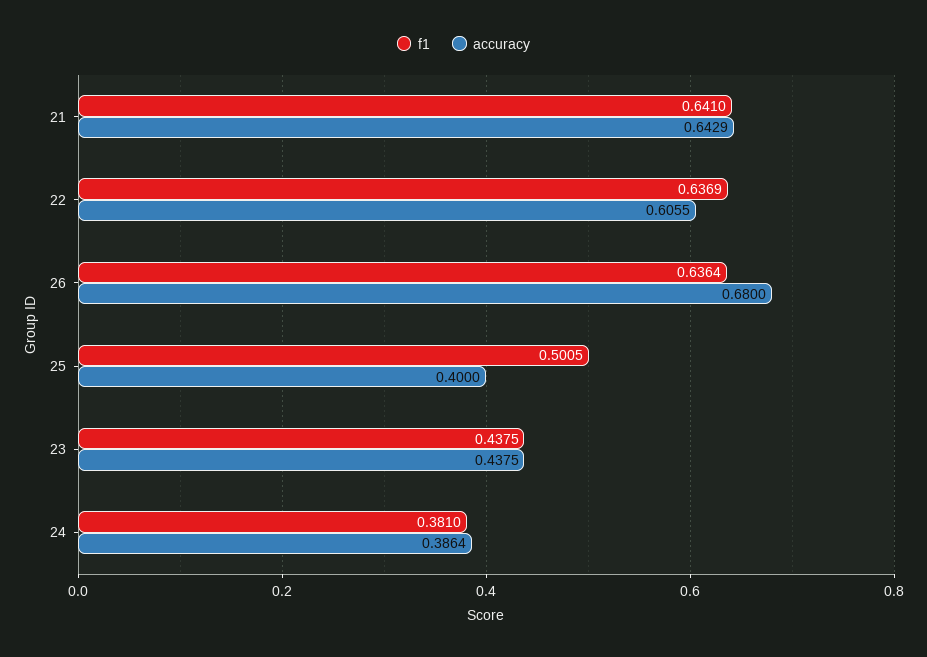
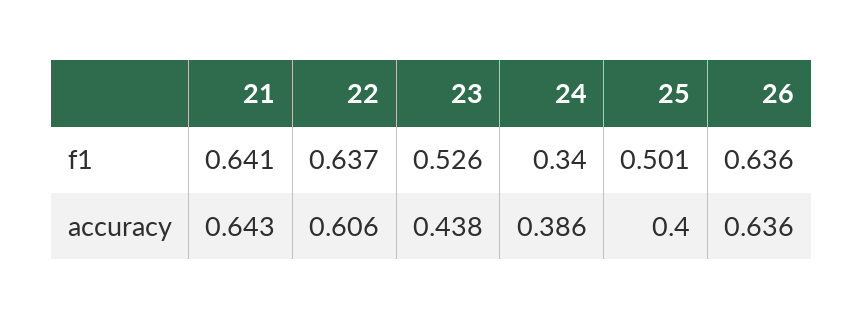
accuracy, 26: 0.68 -> 0.636
f1, 23: 0.4375 -> 0.526
f1, 24: 0.381 -> 0.34

